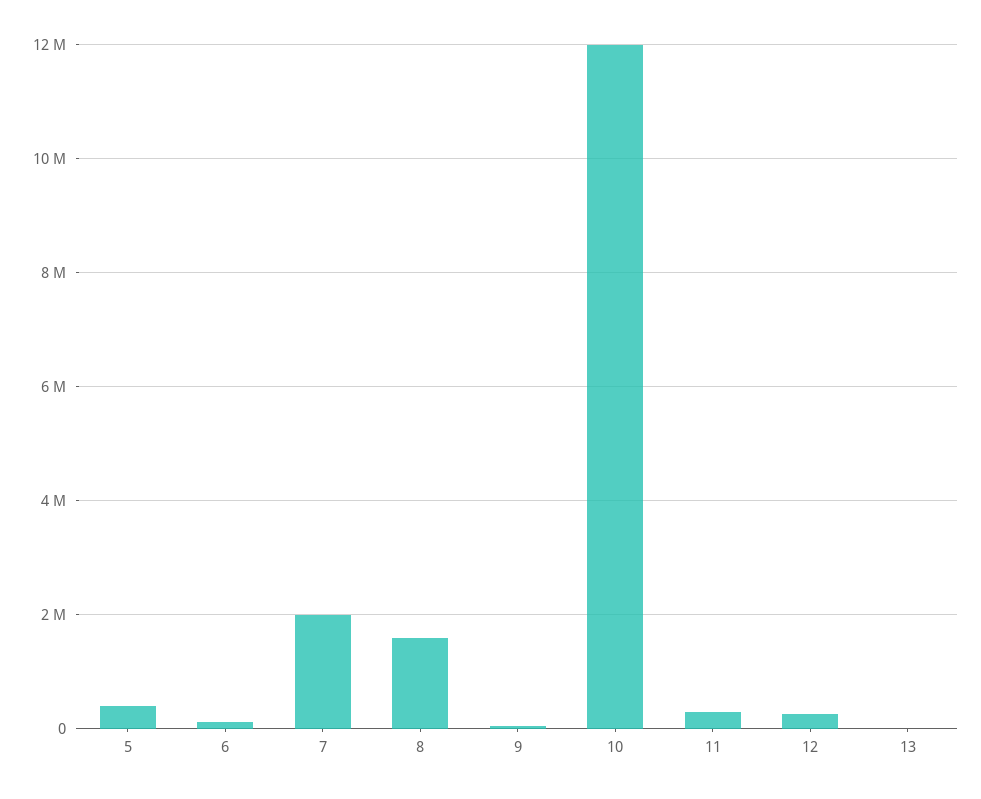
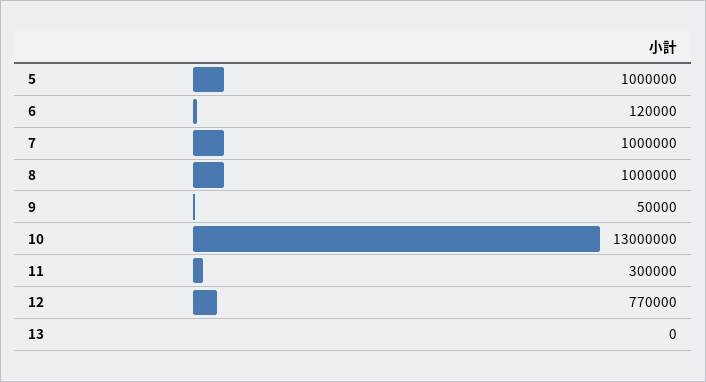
5: 400000 -> 1000000
7: 2000000 -> 1000000
8: 1600000 -> 1000000
10: 12000000 -> 13000000
12: 200000 -> 770000

